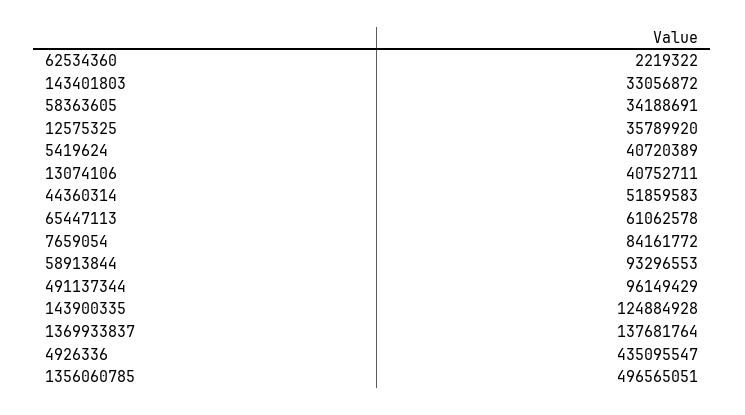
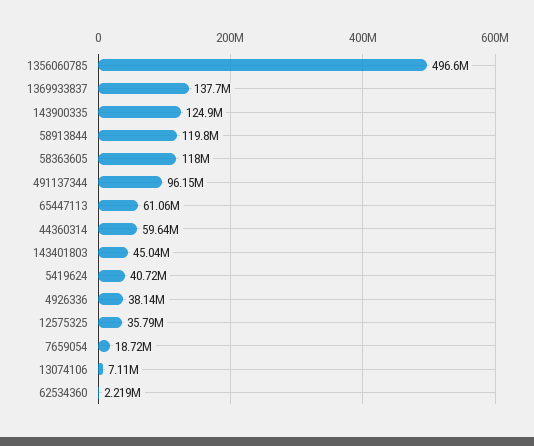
143401803: 33056872 -> 45040000
58363605: 34188691 -> 118000000
13074106: 40752711 -> 7110000
44360314: 51859583 -> 59640000
7659054: 84161772 -> 18720000
58913844: 93296553 -> 119800000
4926336: 435095547 -> 38140000

